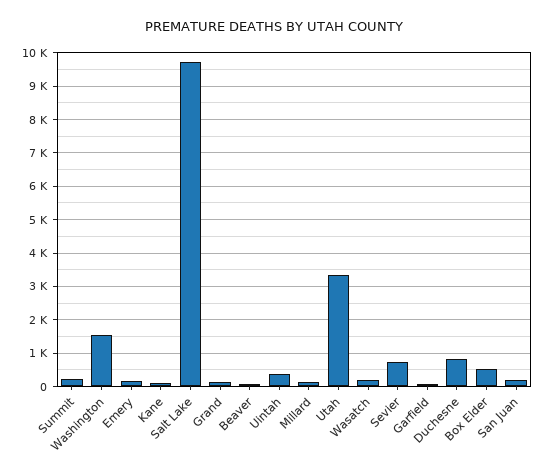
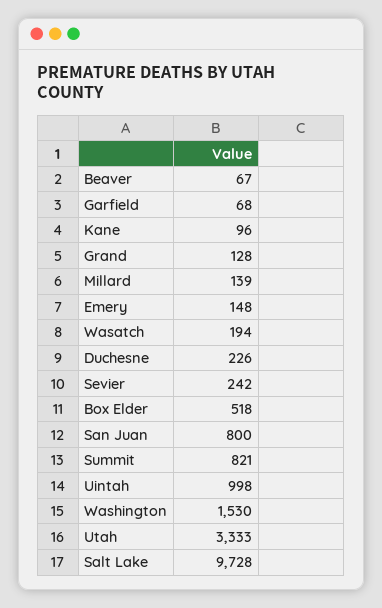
Summit: 200 -> 821
Uintah: 400 -> 998
Sevier: 800 -> 242
Duchesne: 800 -> 226
San Juan: 200 -> 800

